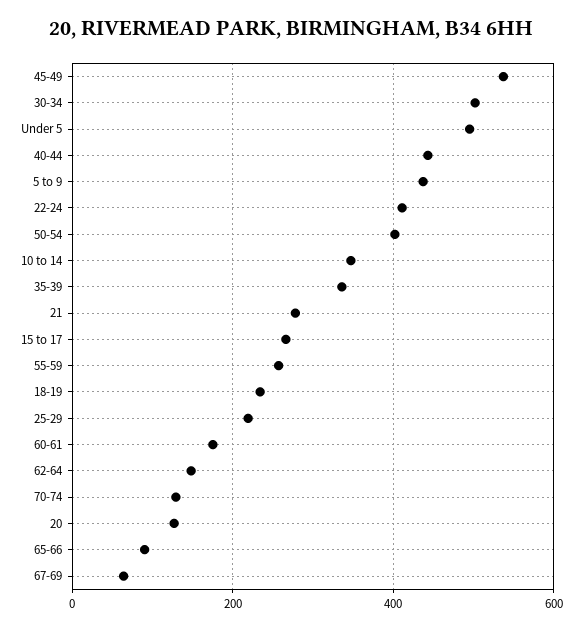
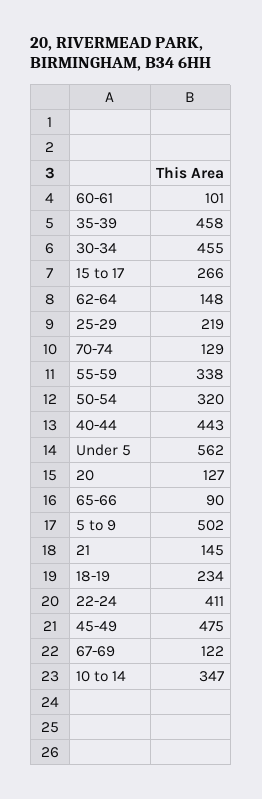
45-49: 540 -> 475
30-34: 500 -> 455
Under 5: 500 -> 562
5 to 9: 440 -> 502
50-54: 400 -> 320
35-39: 340 -> 458
21: 280 -> 145
55-59: 260 -> 338
60-61: 180 -> 101
67-69: 60 -> 122

